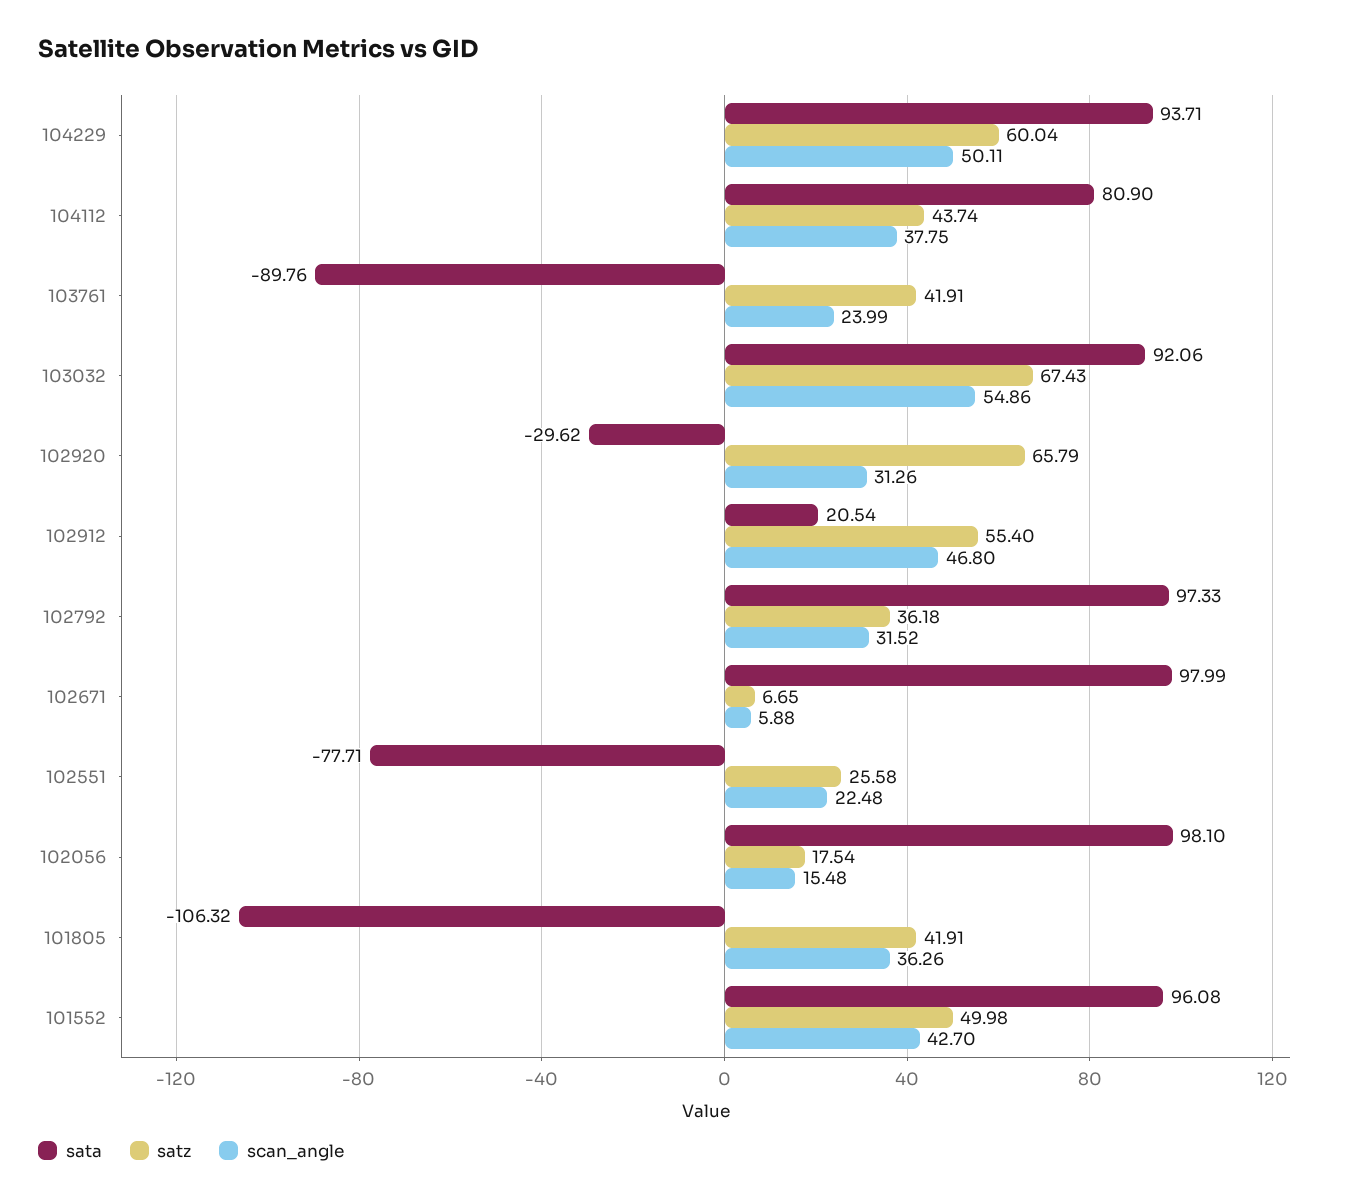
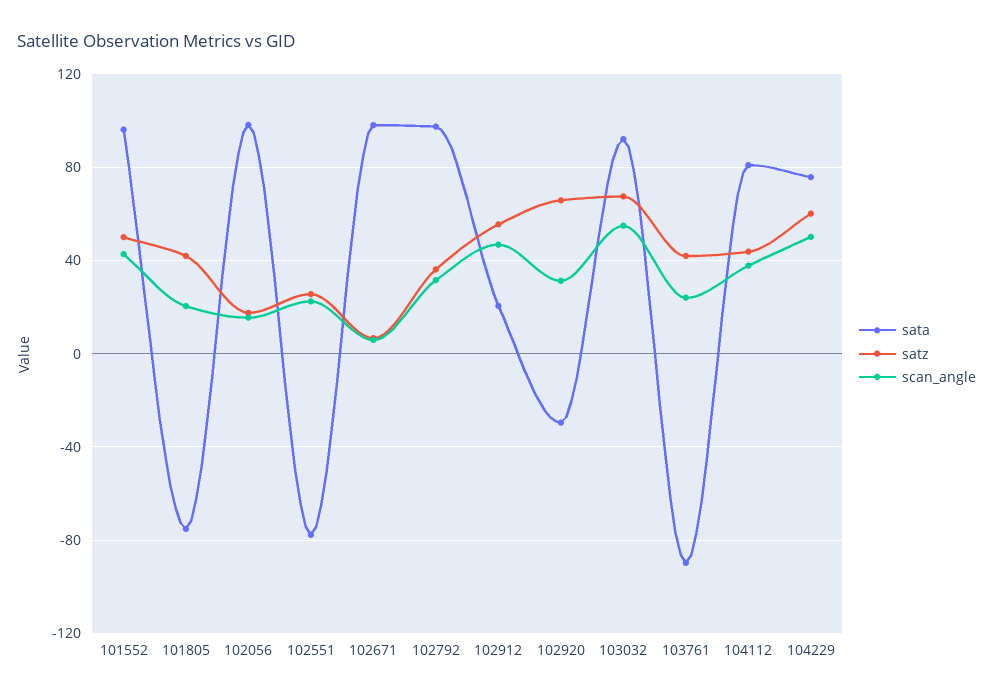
sata, 104229: 93.71 -> 75
sata, 101805: -106.32 -> -75
scan_angle, 101805: 36.26 -> 20

